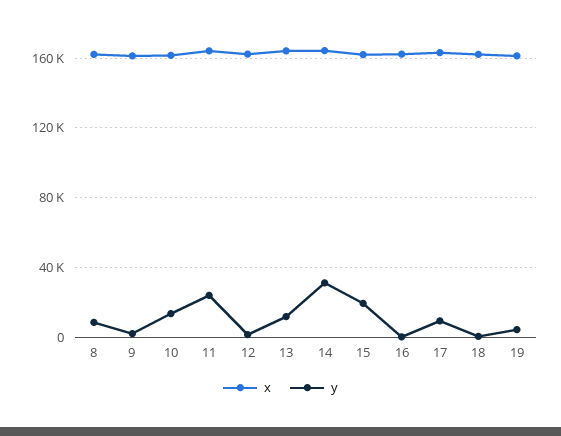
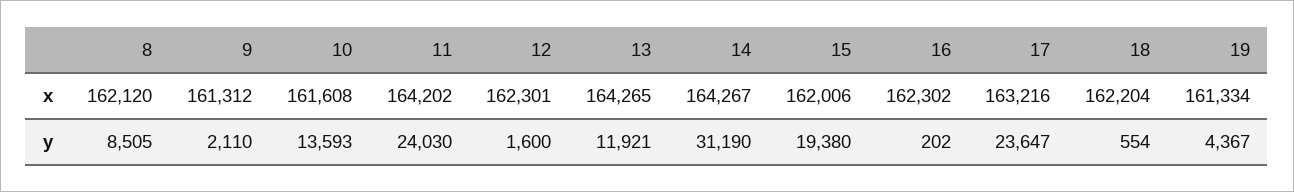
y, 17: 10000 -> 23647

